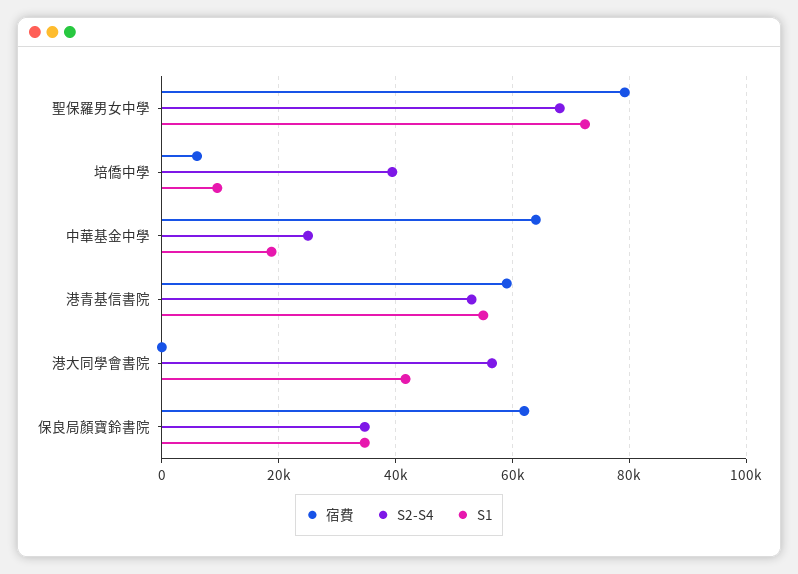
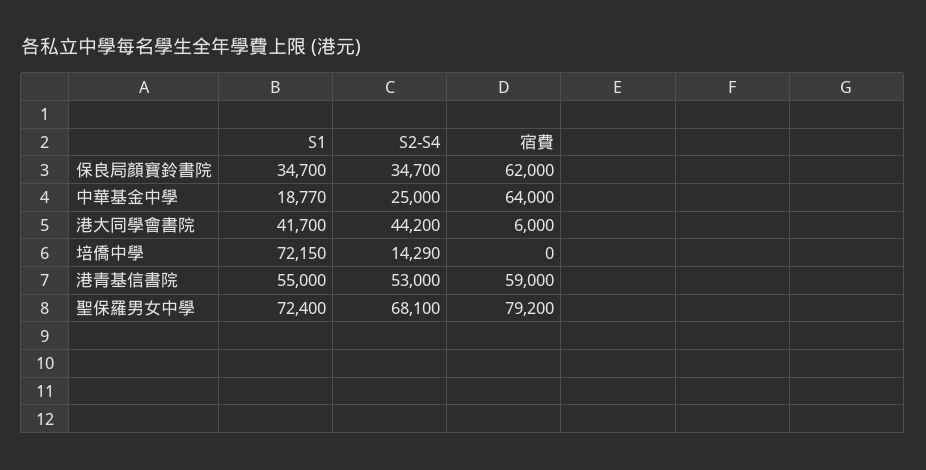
宿費, 培僑中學: 6000 -> 0
S2-S4, 培僑中學: 40000 -> 14290
S1, 培僑中學: 10000 -> 72150
宿費, 港大同學會書院: 0 -> 6000
S2-S4, 港大同學會書院: 56000 -> 44200

